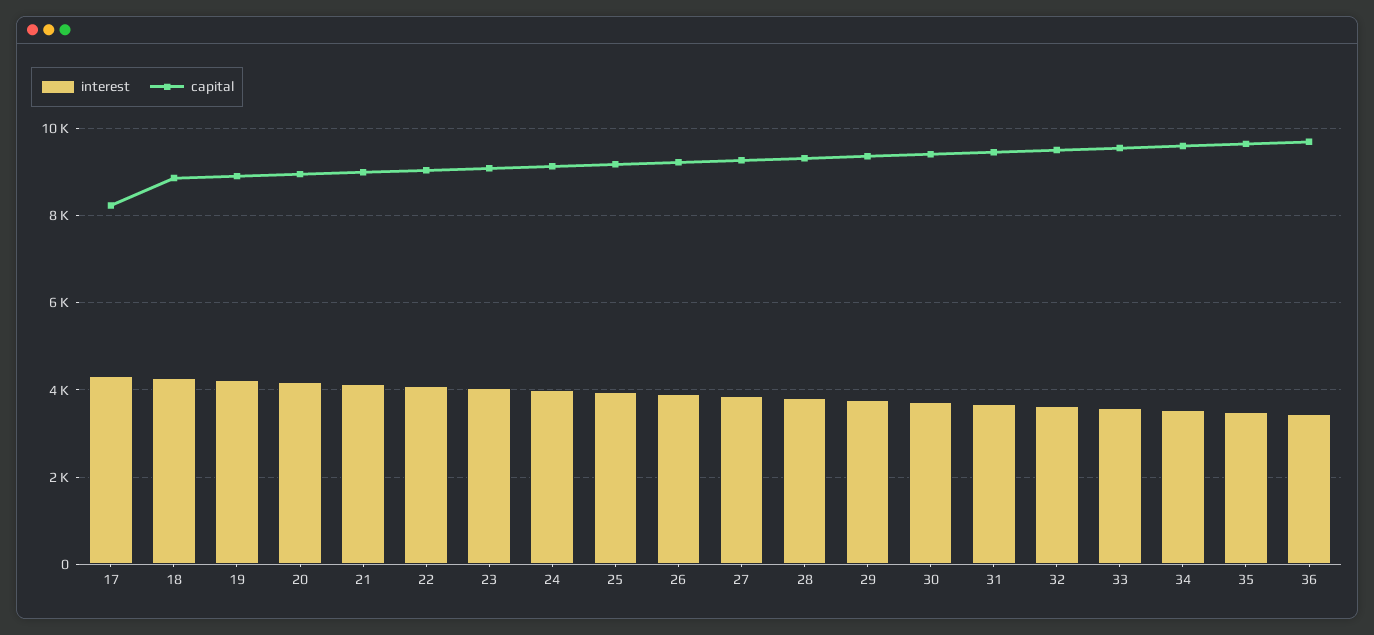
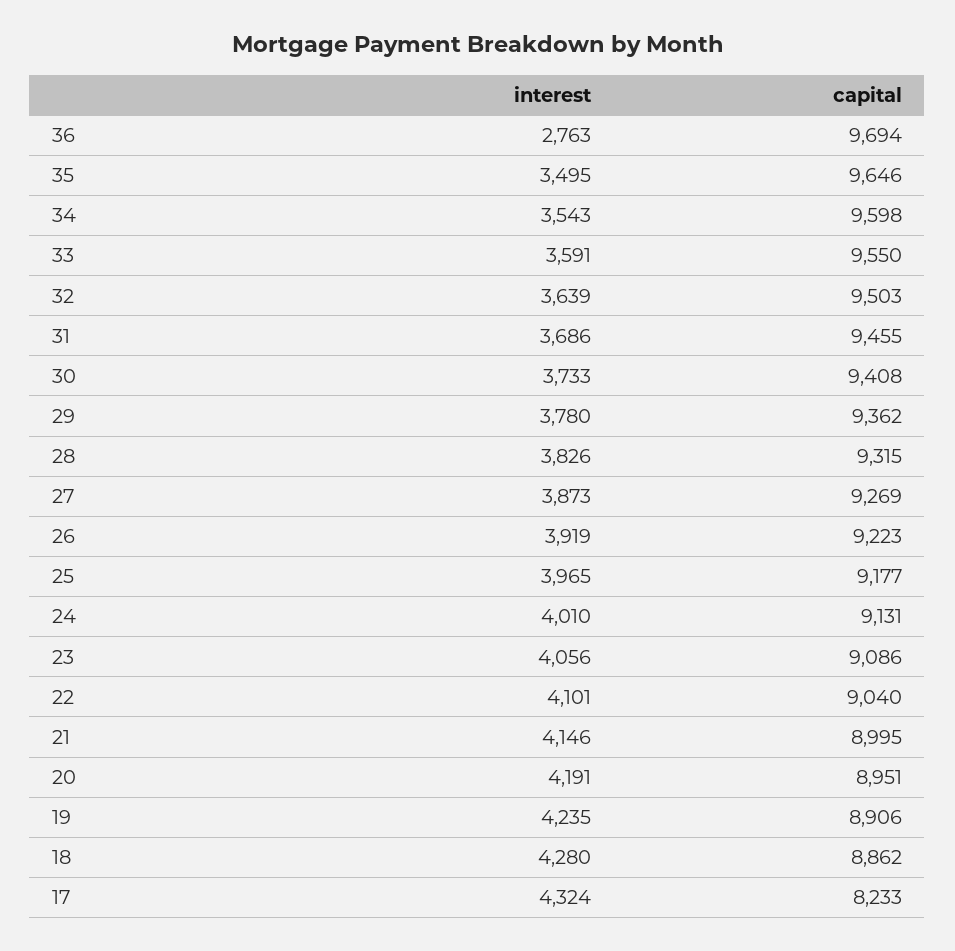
interest, 36: 3400 -> 2763

